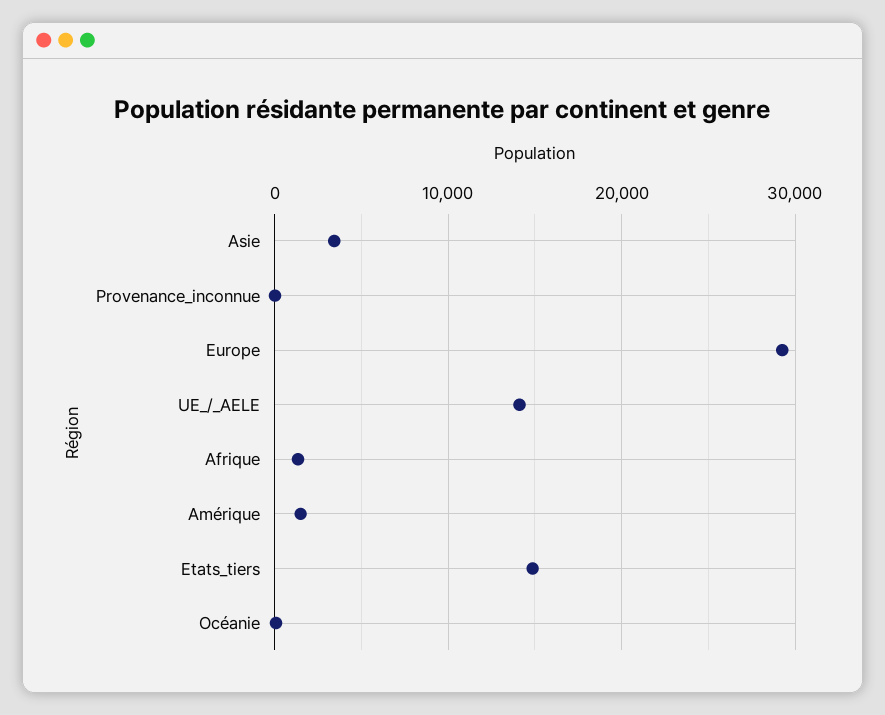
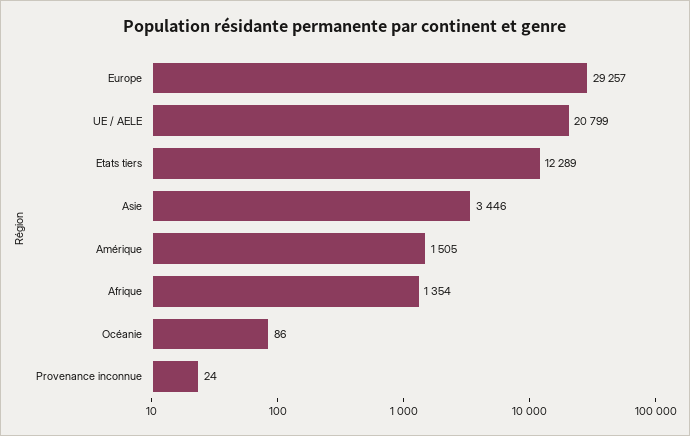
UE_/_AELE: 14000 -> 20799
Etats_tiers: 15000 -> 12289

